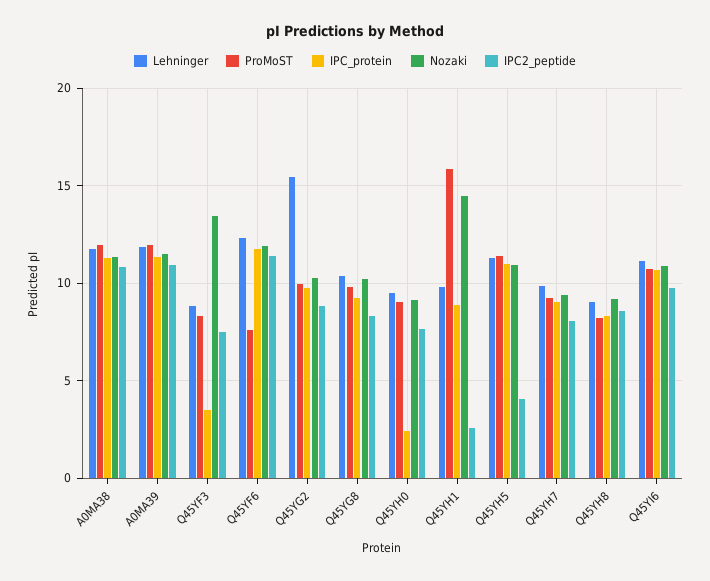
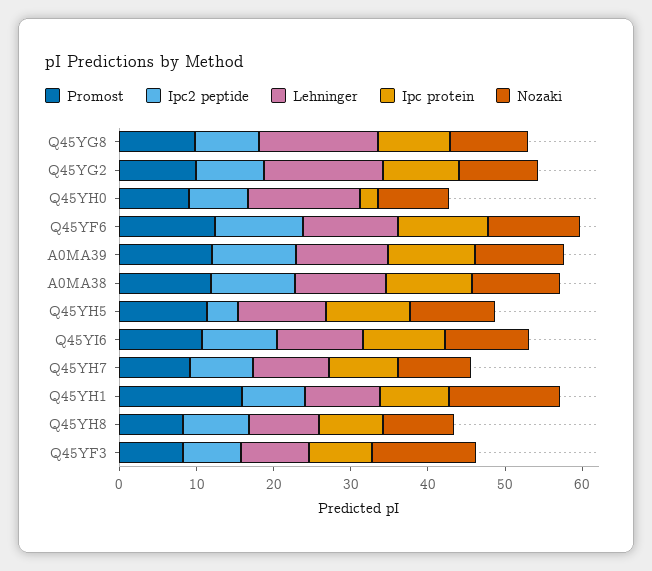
IPC_protein, Q45YF3: 3.5 -> 8
ProMoST, Q45YF6: 7.5 -> 12
Lehninger, Q45YG8: 10.5 -> 16
Lehninger, Q45YH0: 9.5 -> 14
IPC2_peptide, Q45YH1: 2.5 -> 8

